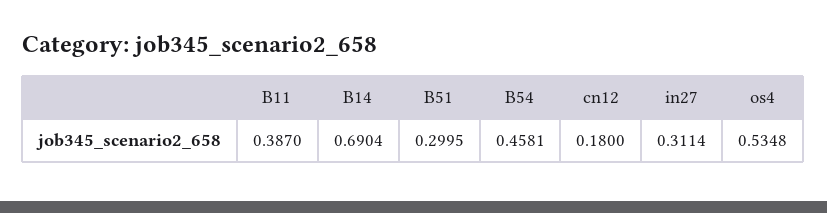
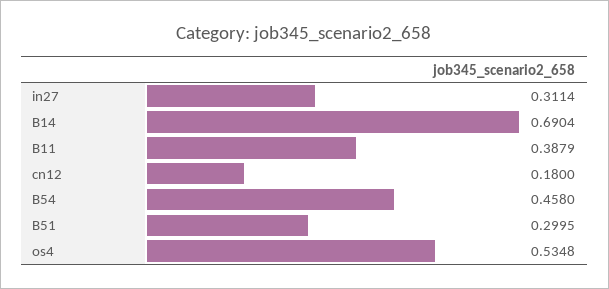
B11: 0.387 -> 0.3879
B54: 0.4581 -> 0.458

